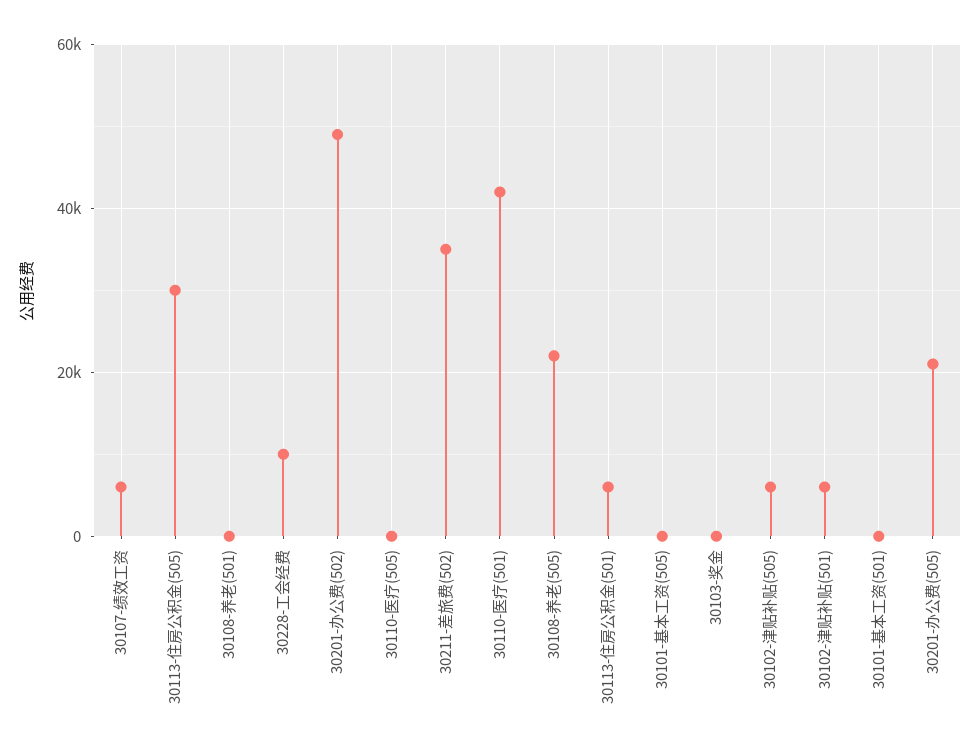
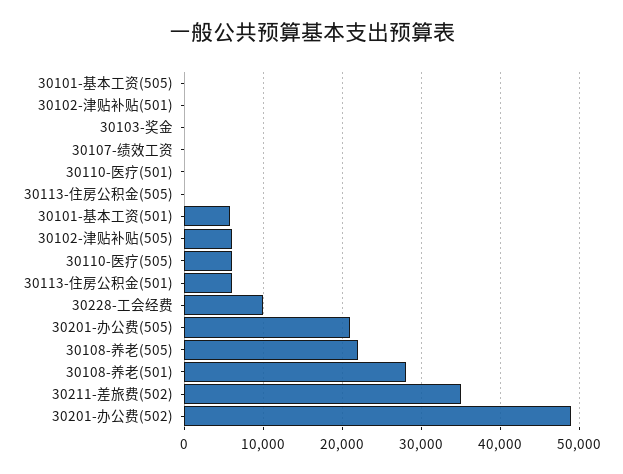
30107-绩效工资: 6000 -> 0
30113-住房公积金(505): 30000 -> 0
30108-养老(501): 0 -> 28000
30110-医疗(505): 0 -> 6000
30110-医疗(501): 42000 -> 0
30102-津贴补贴(501): 6000 -> 0
30101-基本工资(501): 0 -> 6000

